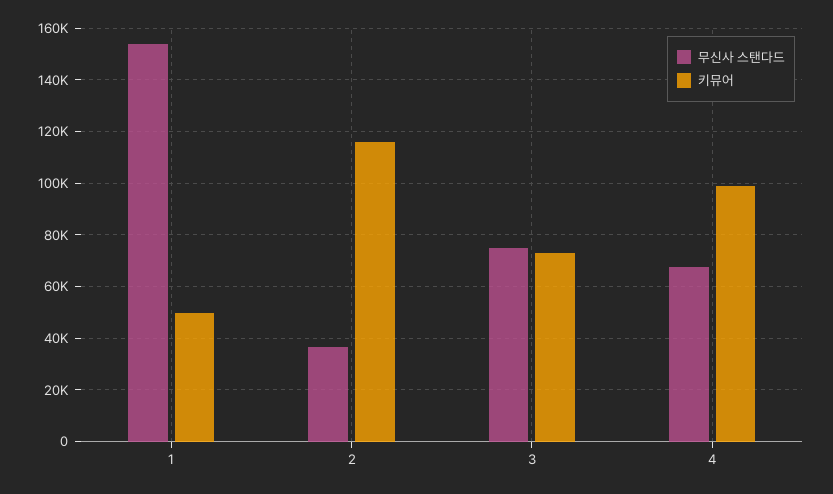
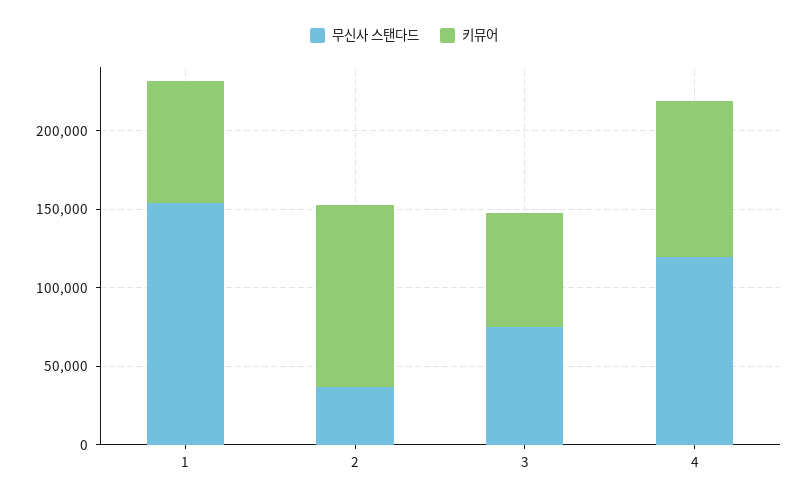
키뮤어, 1: 50000 -> 80000
무신사 스탠다드, 4: 67500 -> 120000

